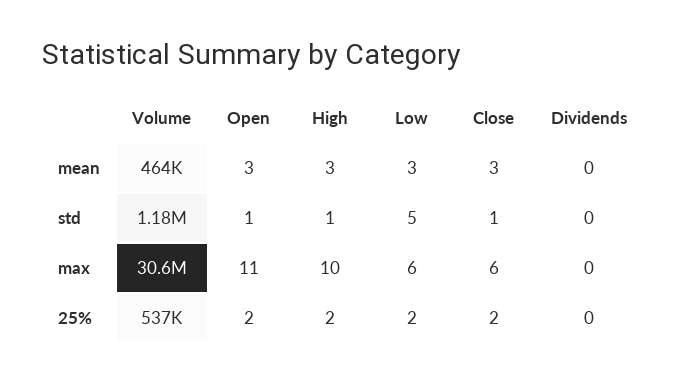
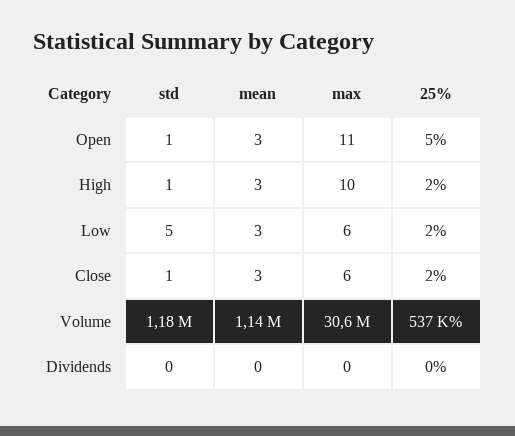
Volume, mean: 464000 -> 1140000
Open, 25%: 2 -> 5

